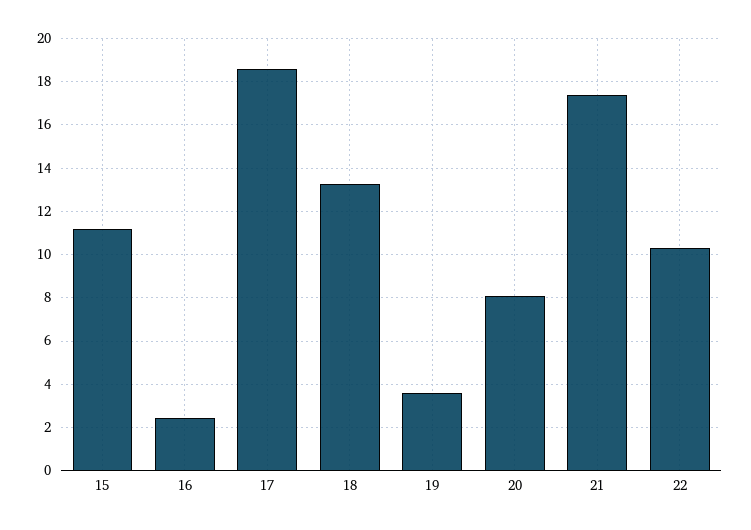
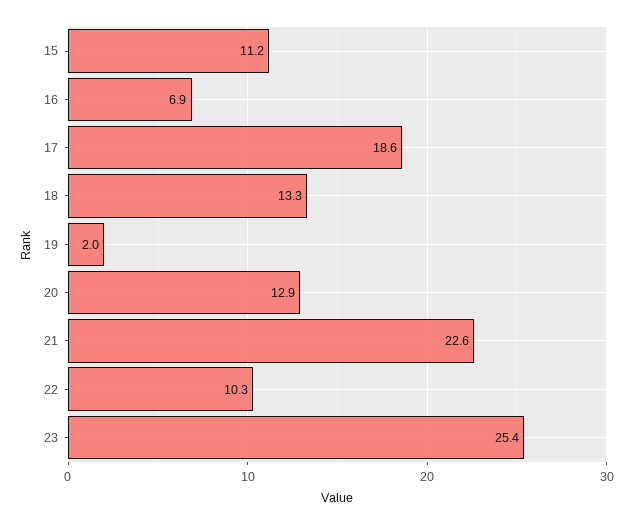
16: 2.5 -> 6.9
19: 3.5 -> 2
20: 8 -> 12.9
21: 17.5 -> 22.6
23: none -> 25.4

